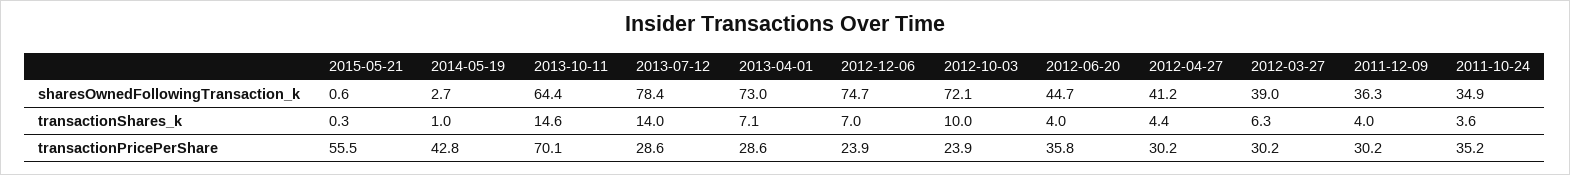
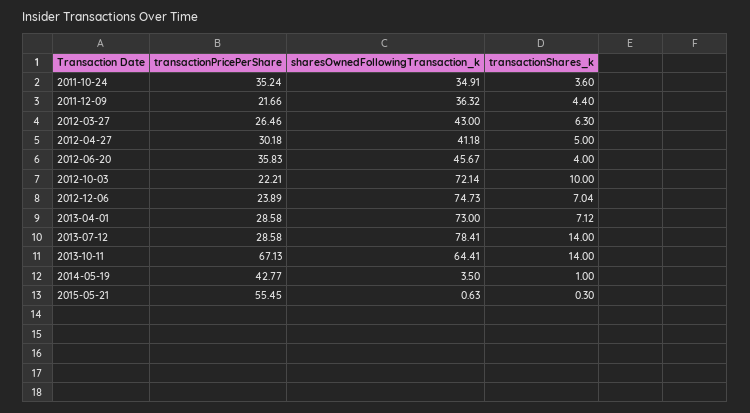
2014-05-19, sharesOwnedFollowingTransaction_k: 2.7 -> 3.5
2012-06-20, sharesOwnedFollowingTransaction_k: 44.7 -> 45.67
2012-03-27, sharesOwnedFollowingTransaction_k: 39 -> 43
2013-10-11, transactionShares_k: 14.6 -> 14
2012-04-27, transactionShares_k: 4.4 -> 5
2011-12-09, transactionShares_k: 4 -> 4.4
2013-10-11, transactionPricePerShare: 70.1 -> 67.13
2012-10-03, transactionPricePerShare: 23.9 -> 22.21
2012-03-27, transactionPricePerShare: 30.2 -> 26.46
2011-12-09, transactionPricePerShare: 30.2 -> 21.66

